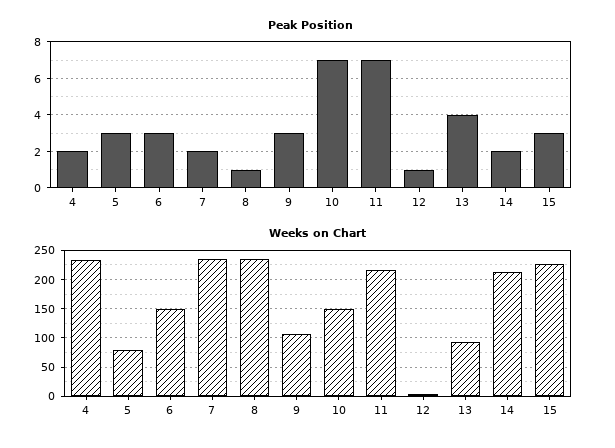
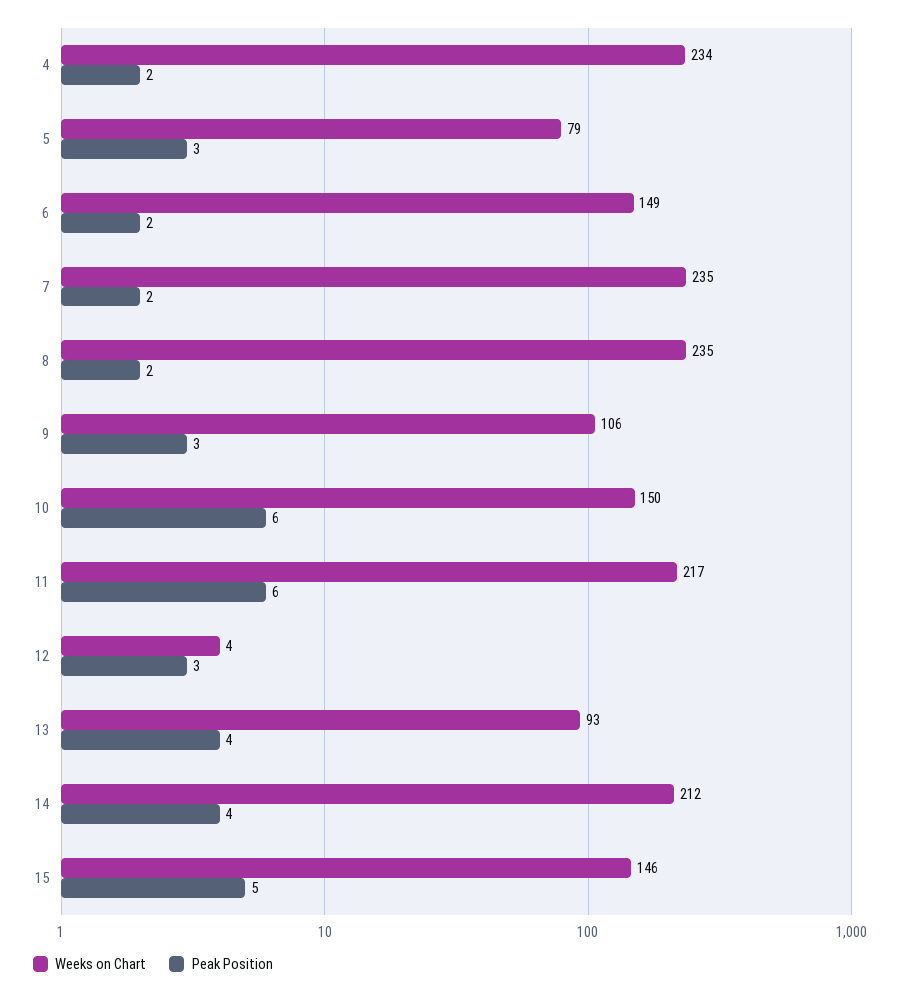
Peak Position, 6: 3 -> 2
Peak Position, 8: 1 -> 2
Peak Position, 10: 7 -> 6
Peak Position, 11: 7 -> 6
Peak Position, 12: 1 -> 3
Peak Position, 14: 2 -> 4
Peak Position, 15: 3 -> 5
Weeks on Chart, 15: 225 -> 146

